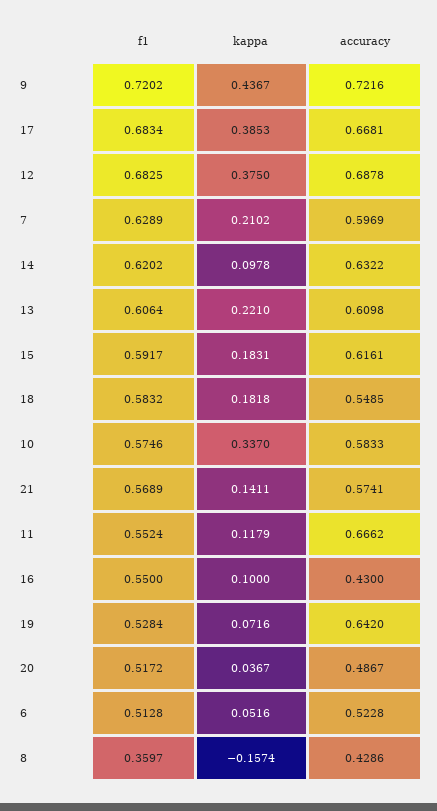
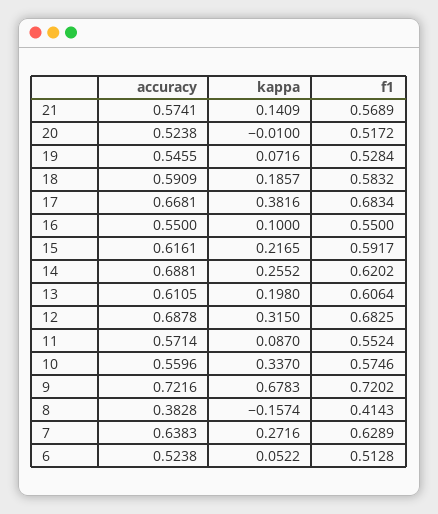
kappa, 9: 0.4367 -> 0.6783
kappa, 17: 0.3853 -> 0.3816
kappa, 12: 0.375 -> 0.315
kappa, 7: 0.2102 -> 0.2716
accuracy, 7: 0.5969 -> 0.6383
kappa, 14: 0.0978 -> 0.2552
accuracy, 14: 0.6322 -> 0.6881
kappa, 13: 0.221 -> 0.198
accuracy, 13: 0.6098 -> 0.6105
kappa, 15: 0.1831 -> 0.2165
kappa, 18: 0.1818 -> 0.1857
accuracy, 18: 0.5485 -> 0.5909
accuracy, 10: 0.5833 -> 0.5596
kappa, 21: 0.1411 -> 0.1409
kappa, 11: 0.1179 -> 0.087
accuracy, 11: 0.6662 -> 0.5714
accuracy, 16: 0.43 -> 0.55
accuracy, 19: 0.642 -> 0.5455
kappa, 20: 0.0367 -> -0.01
accuracy, 20: 0.4867 -> 0.5238
kappa, 6: 0.0516 -> 0.0522
accuracy, 6: 0.5228 -> 0.5238
f1, 8: 0.3597 -> 0.4143
accuracy, 8: 0.4286 -> 0.3828

